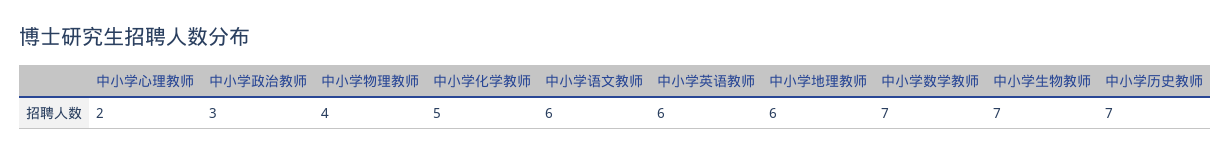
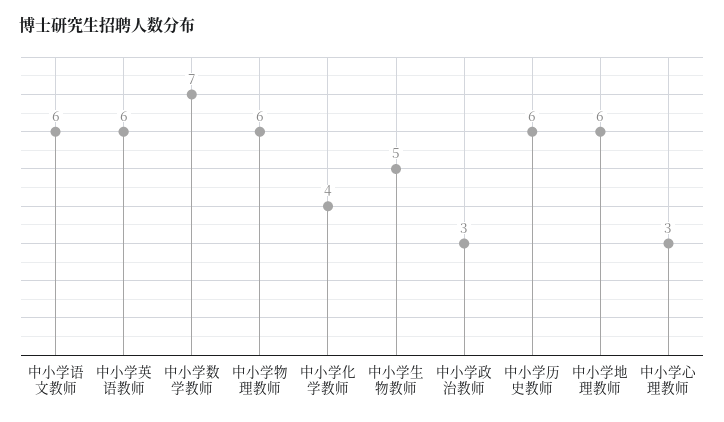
中小学心理教师: 2 -> 3
中小学物理教师: 4 -> 6
中小学化学教师: 5 -> 4
中小学生物教师: 7 -> 5
中小学历史教师: 7 -> 6

